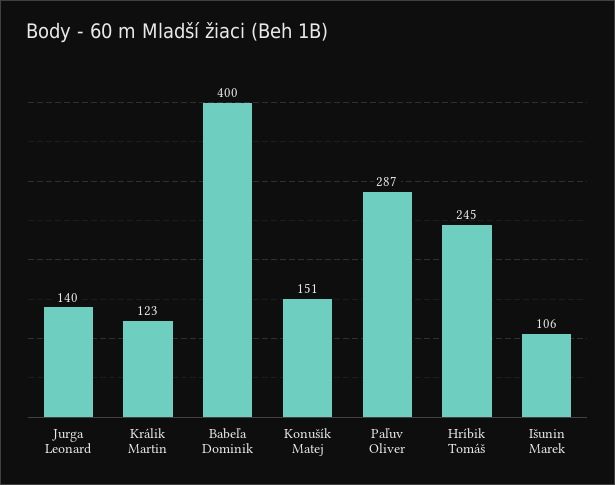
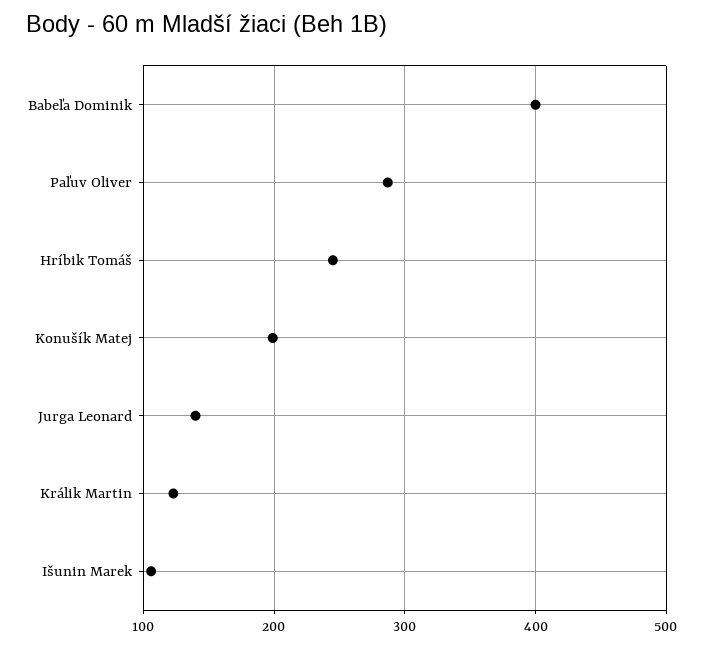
Konušík Matej: 151 -> 200

